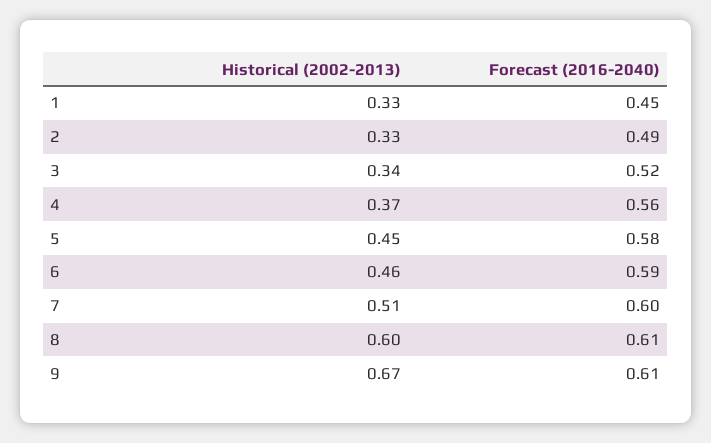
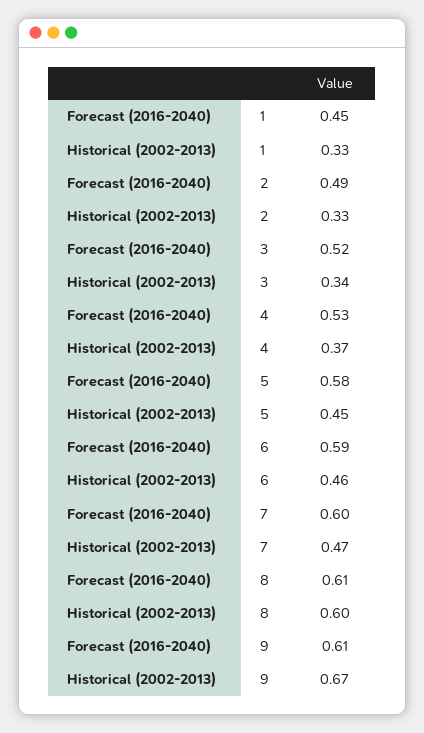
Forecast (2016-2040), 4: 0.56 -> 0.53
Historical (2002-2013), 7: 0.51 -> 0.47

